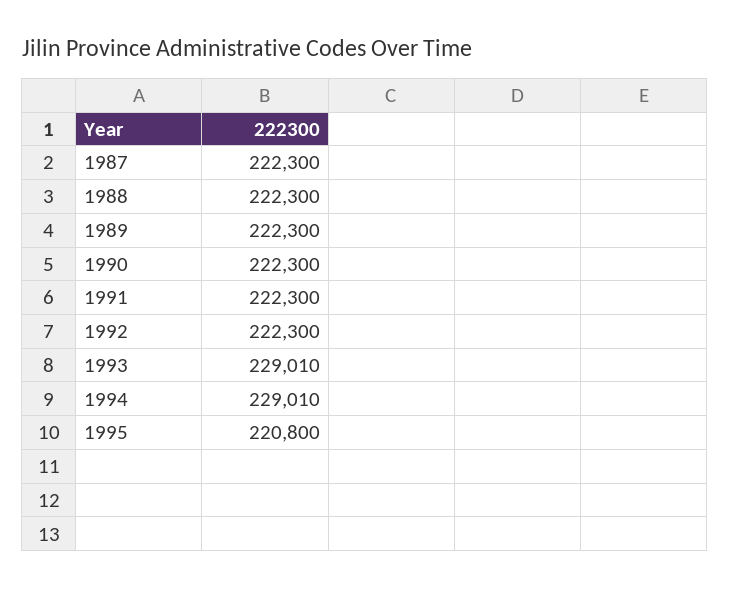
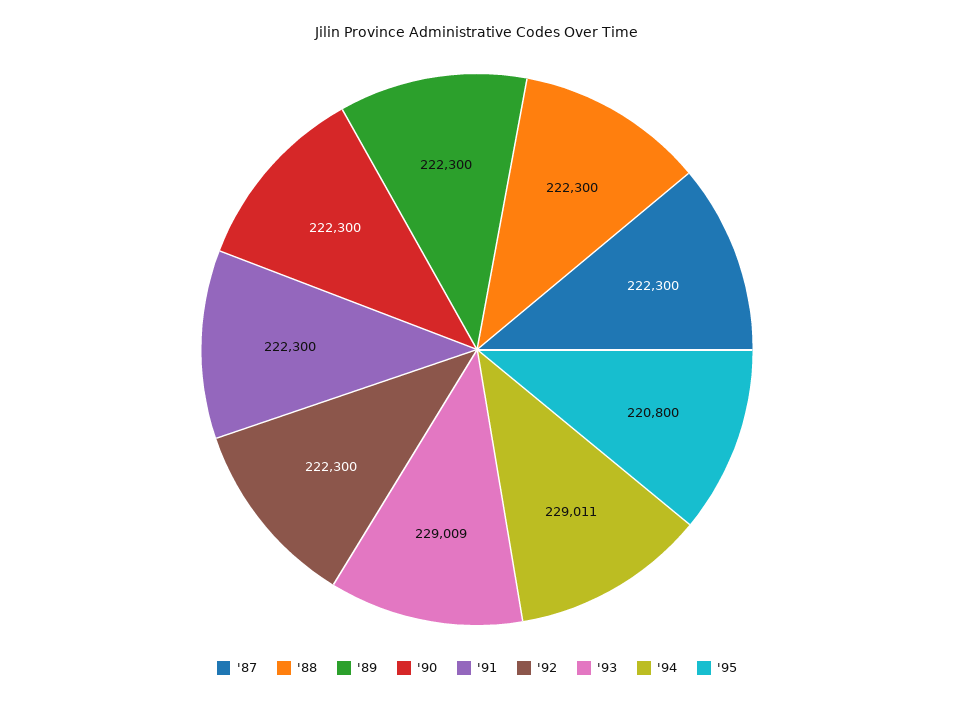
1993: 229010 -> 229009
1994: 229010 -> 229011

